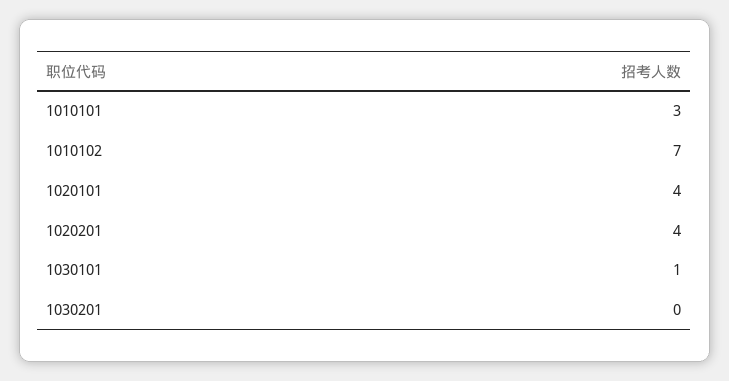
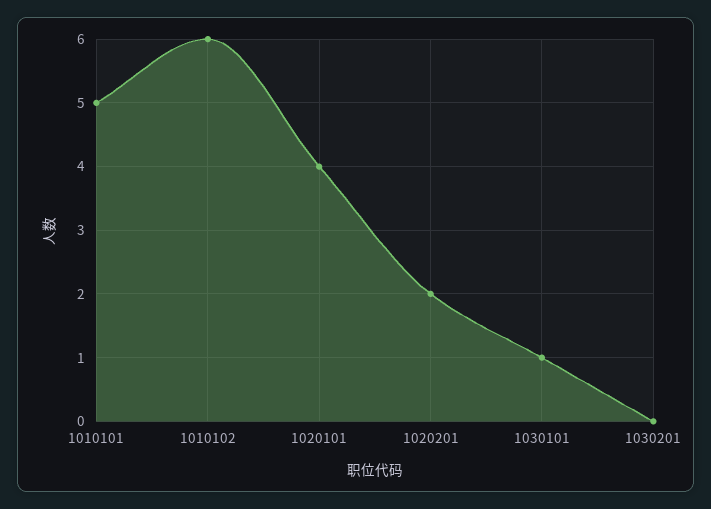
1010101: 3 -> 5
1010102: 7 -> 6
1020201: 4 -> 2

